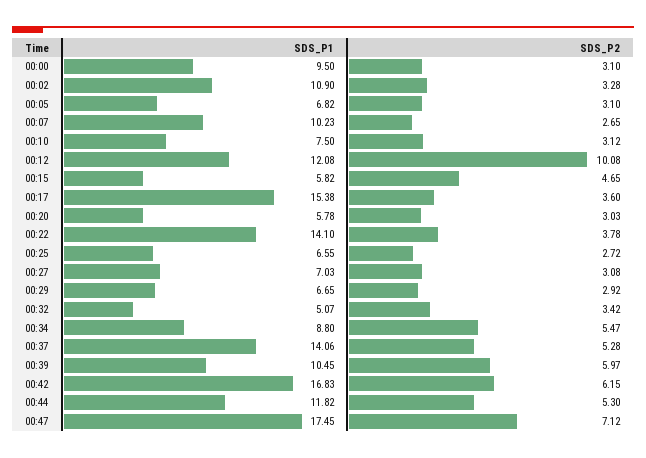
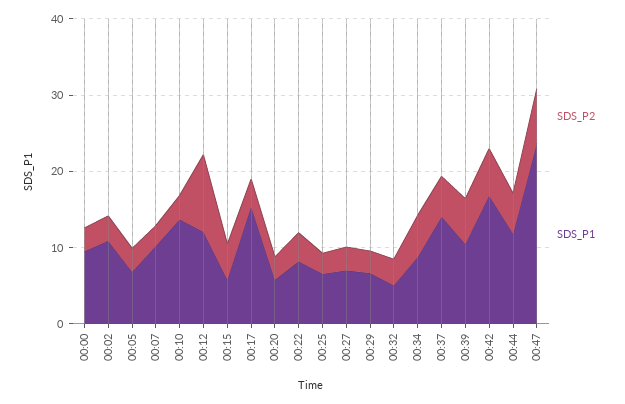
SDS_P1, 00:10: 7.5 -> 14
SDS_P1, 00:22: 14.1 -> 8
SDS_P1, 00:47: 17.45 -> 24

